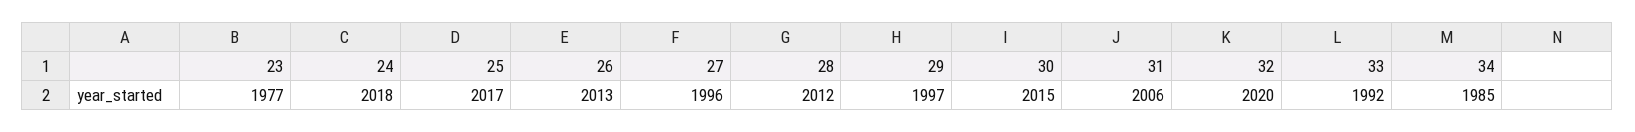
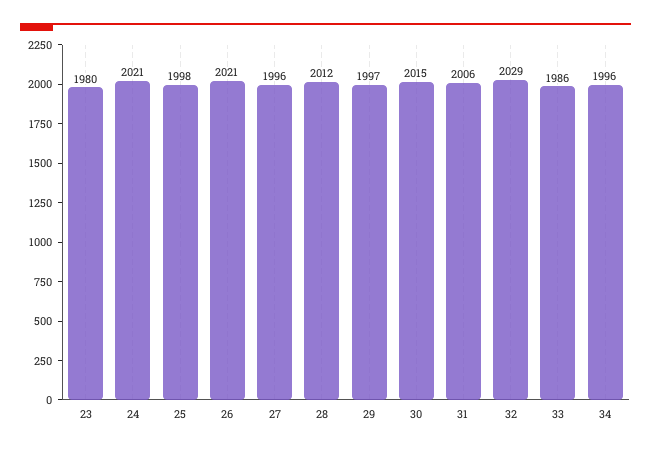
23: 1977 -> 1980
24: 2018 -> 2021
25: 2017 -> 1998
26: 2013 -> 2021
32: 2020 -> 2029
33: 1992 -> 1986
34: 1985 -> 1996

